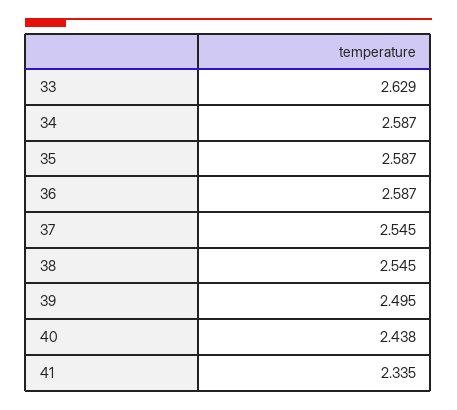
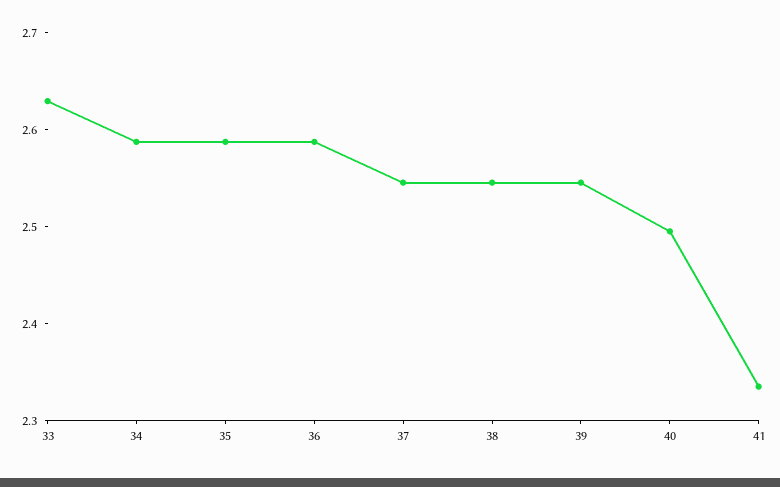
39: 2.495 -> 2.54
40: 2.438 -> 2.5

